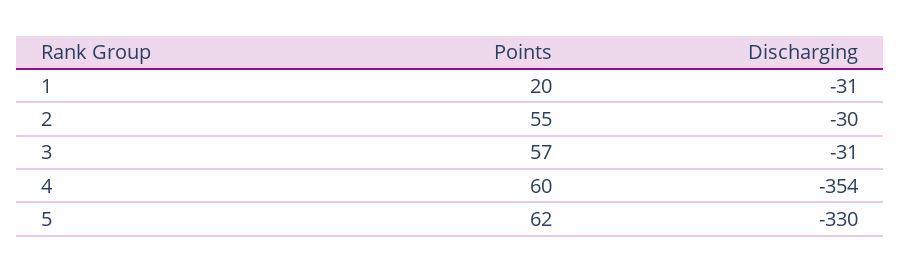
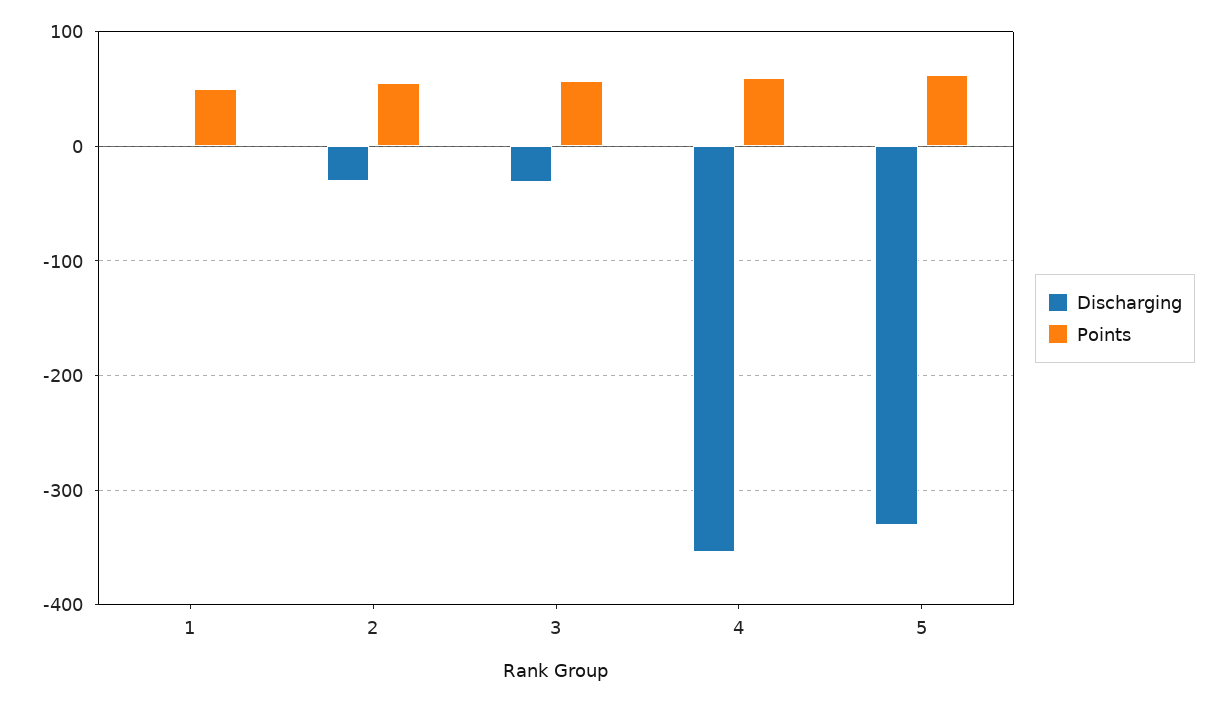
Points, 1: 20 -> 50
Discharging, 1: -31 -> 0

